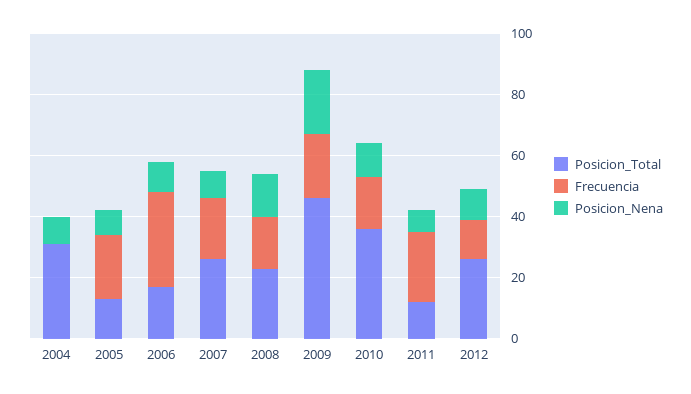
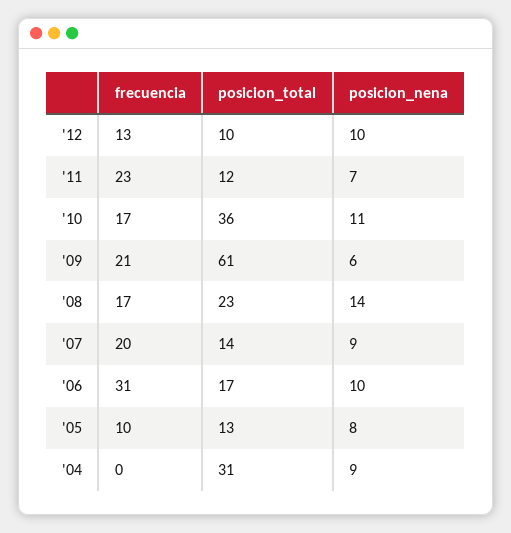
Frecuencia, 2005: 20 -> 10
Posicion_Total, 2007: 25 -> 14
Posicion_Total, 2009: 45 -> 61
Posicion_Nena, 2009: 20 -> 6
Posicion_Total, 2012: 25 -> 10

